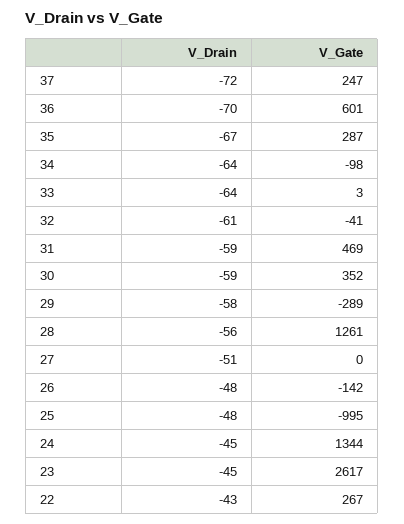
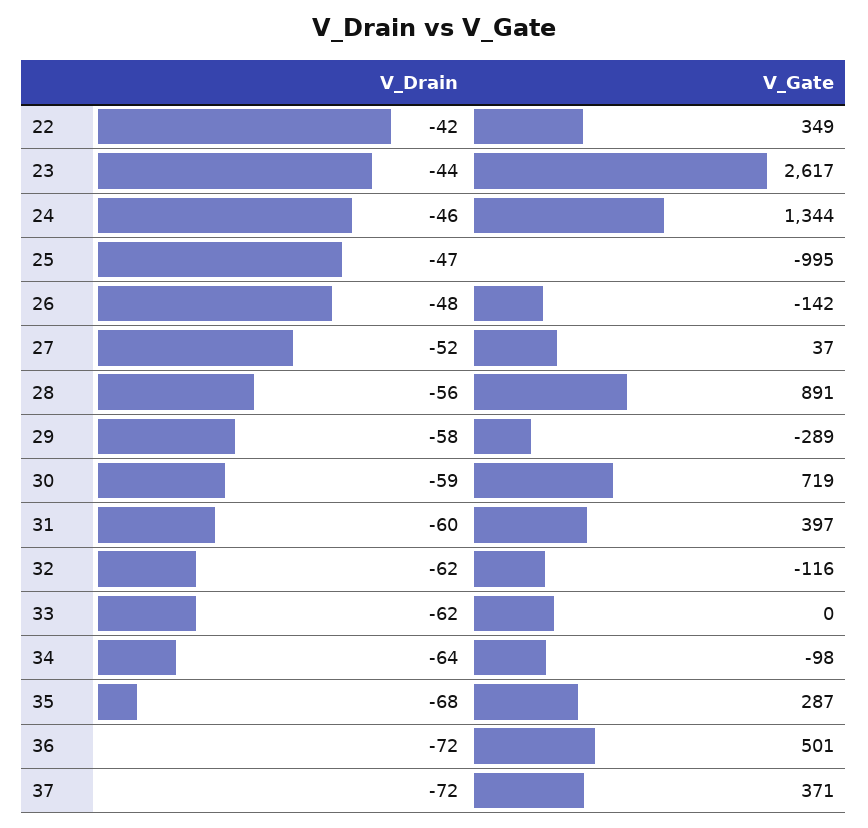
V_Gate, 37: 247 -> 371
V_Drain, 36: -70 -> -72
V_Gate, 36: 601 -> 501
V_Drain, 35: -67 -> -68
V_Drain, 33: -64 -> -62
V_Gate, 33: 3 -> 0
V_Drain, 32: -61 -> -62
V_Gate, 32: -41 -> -116
V_Drain, 31: -59 -> -60
V_Gate, 31: 469 -> 397
V_Gate, 30: 352 -> 719
V_Gate, 28: 1261 -> 891
V_Drain, 27: -51 -> -52
V_Gate, 27: 0 -> 37
V_Drain, 25: -48 -> -47
V_Drain, 24: -45 -> -46
V_Drain, 23: -45 -> -44
V_Drain, 22: -43 -> -42
V_Gate, 22: 267 -> 349

